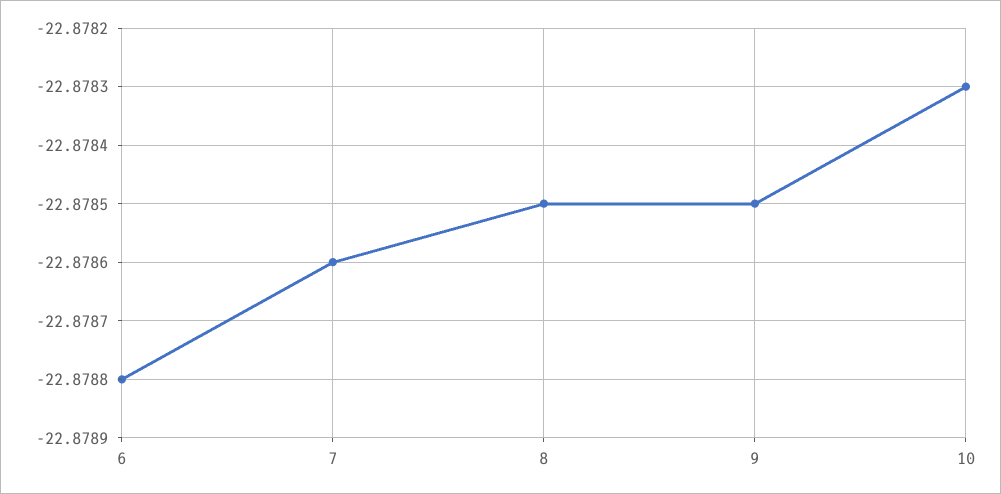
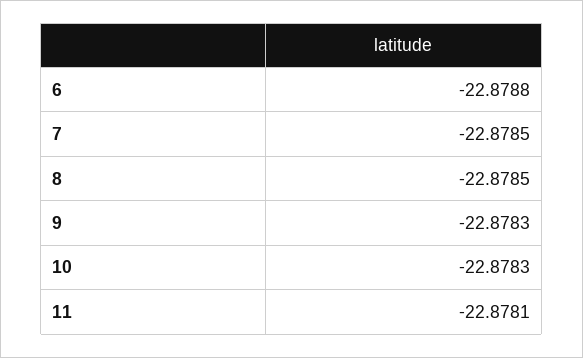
7: -22.8786 -> -22.8785
9: -22.8785 -> -22.8783
11: none -> -22.8781

